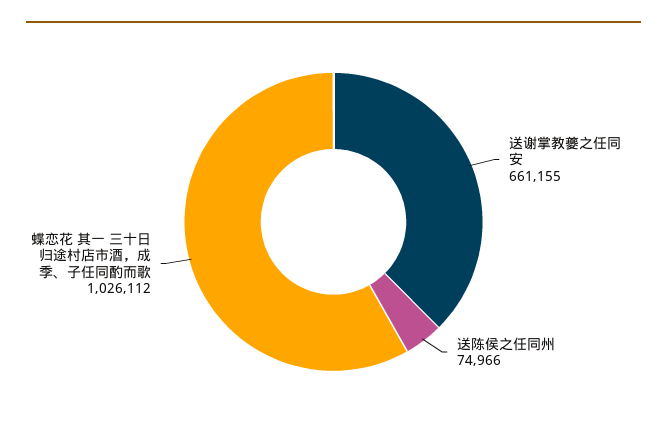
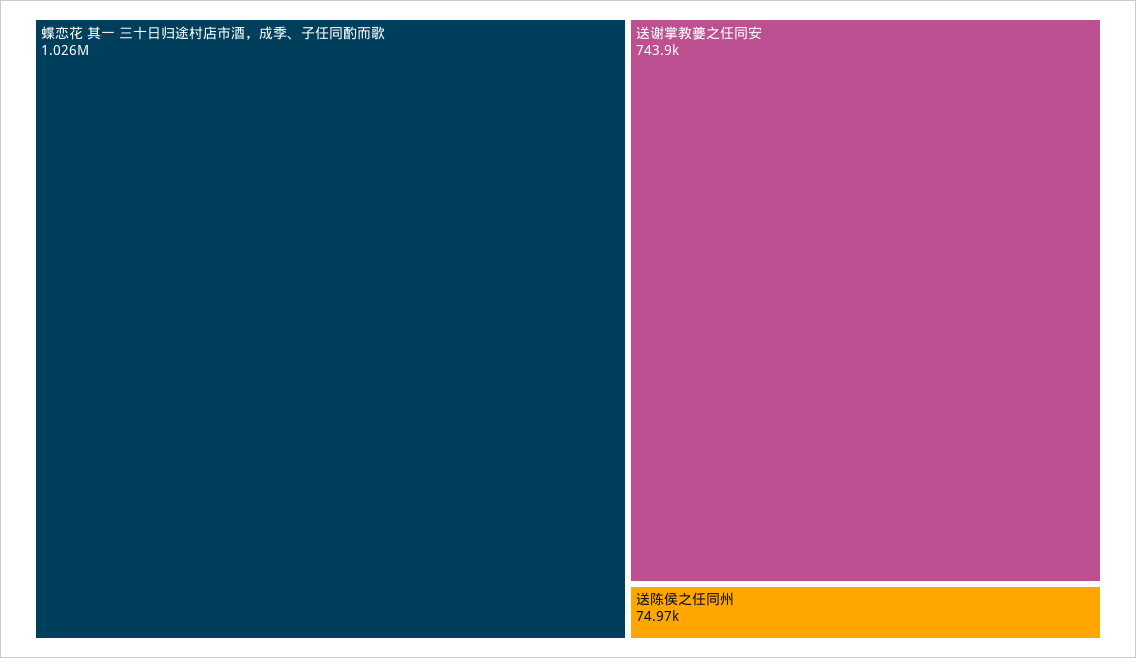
送谢掌教夔之任同安: 661155 -> 743900

